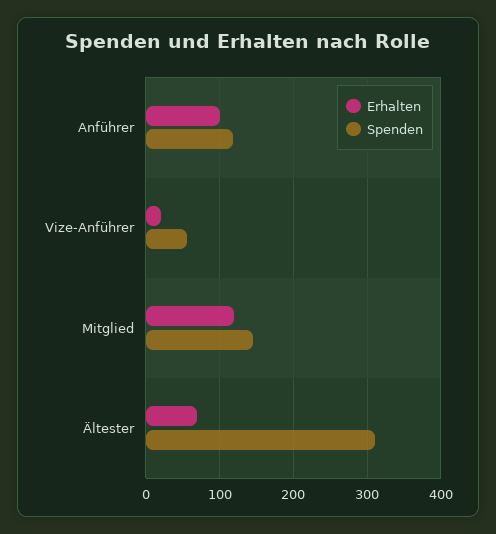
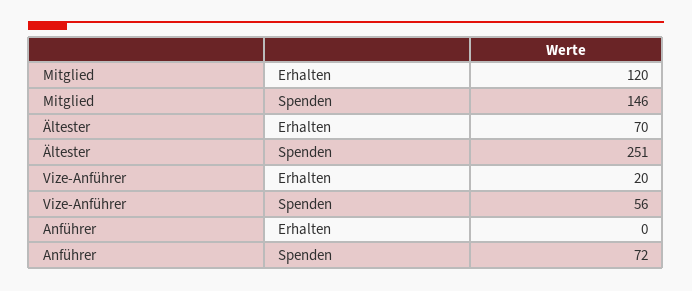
Erhalten, Anführer: 100 -> 0
Spenden, Anführer: 120 -> 72
Spenden, Ältester: 310 -> 251

